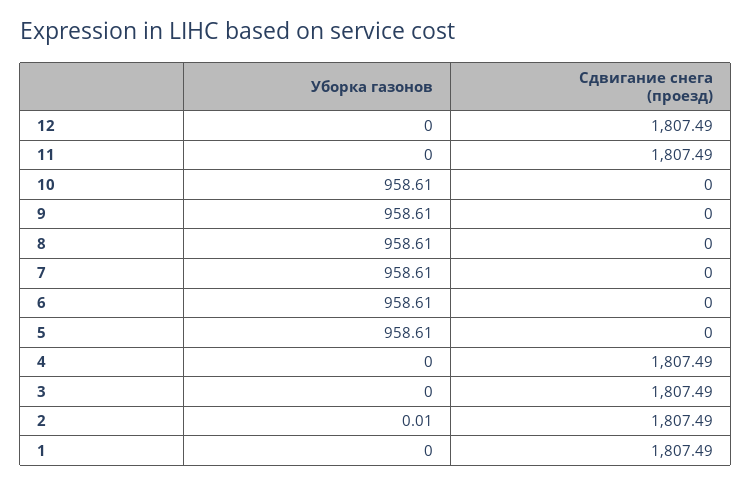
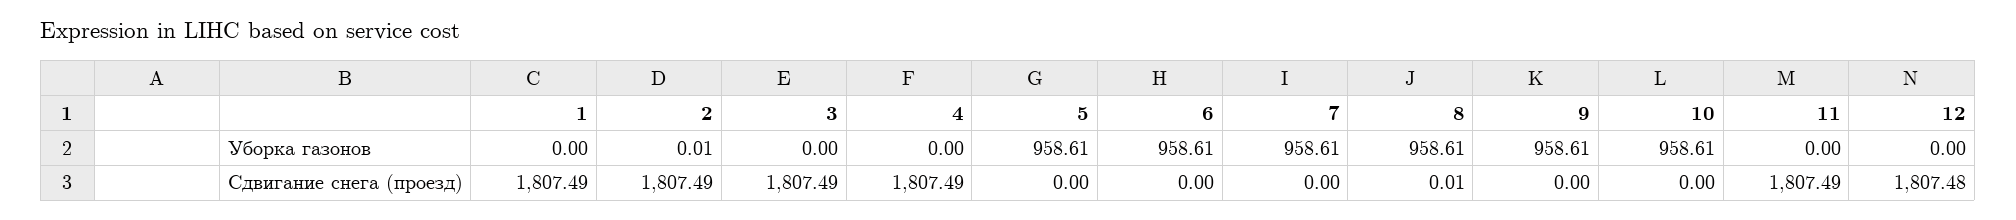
Сдвигание снега (проезд), 12: 1807.49 -> 1807.48
Сдвигание снега (проезд), 8: 0 -> 0.01

